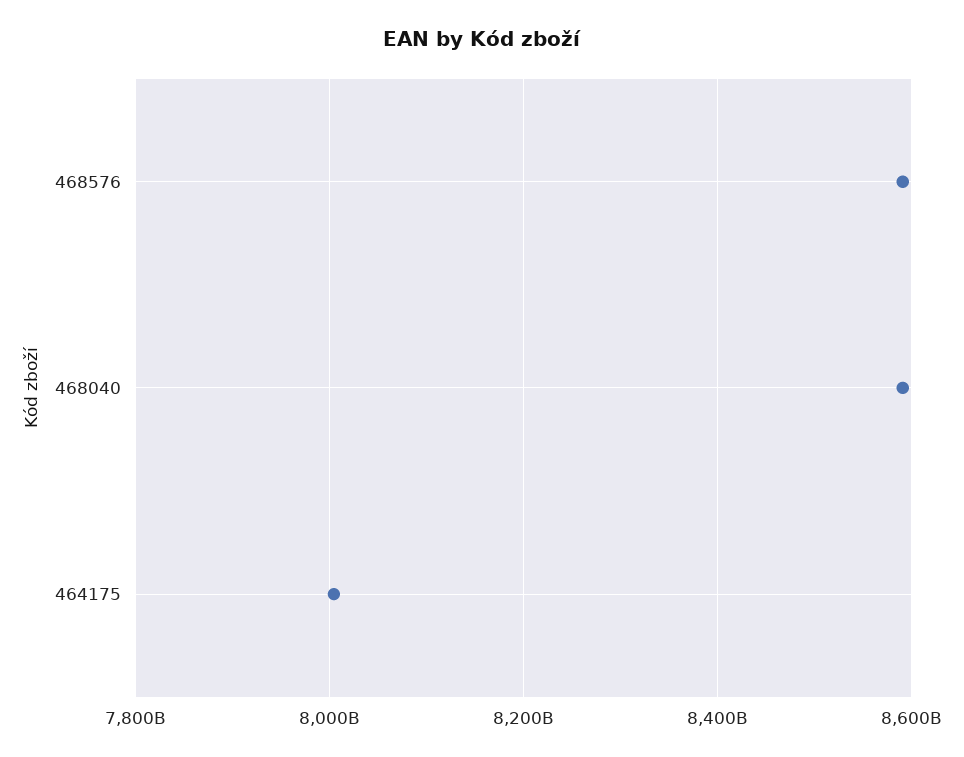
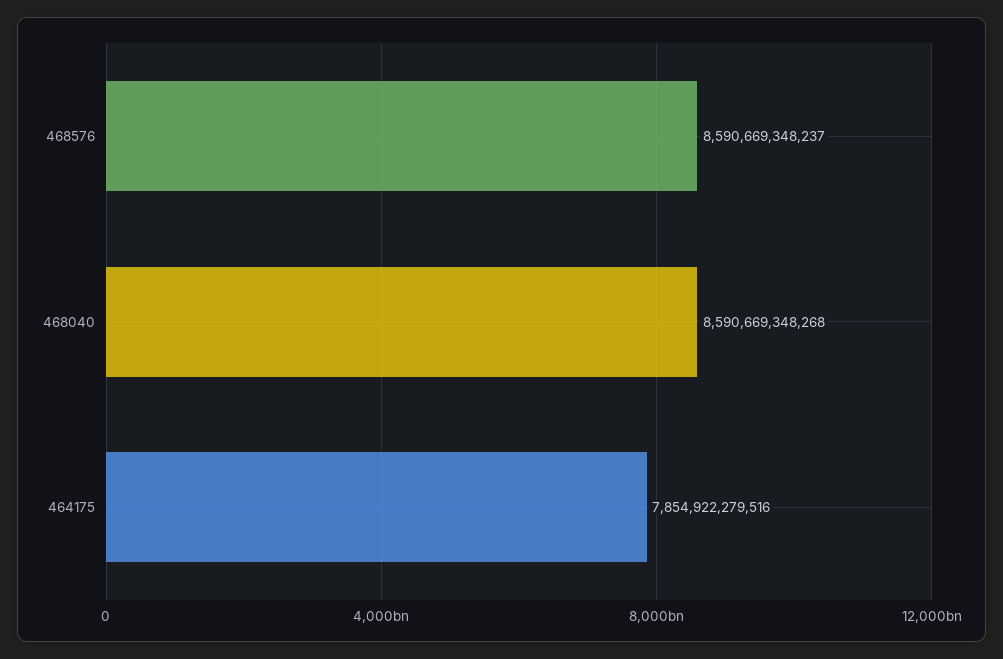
464175: 8000000000000 -> 7854922279516

